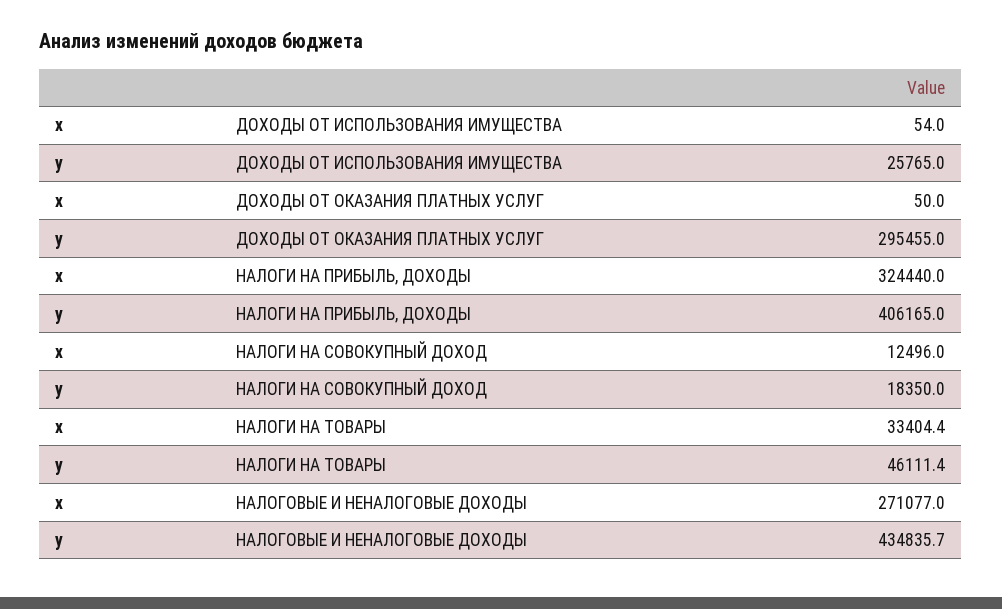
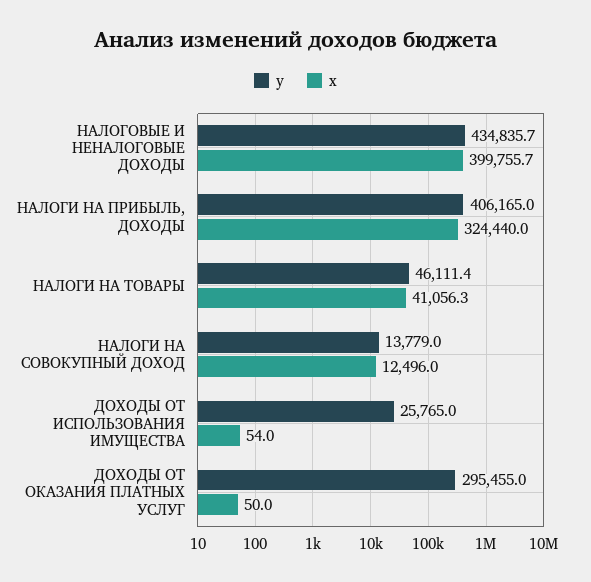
y, НАЛОГИ НА СОВОКУПНЫЙ ДОХОД: 18350 -> 13779
x, НАЛОГИ НА ТОВАРЫ: 33404.4 -> 41056.3
x, НАЛОГОВЫЕ И НЕНАЛОГОВЫЕ ДОХОДЫ: 271077 -> 399755.7

